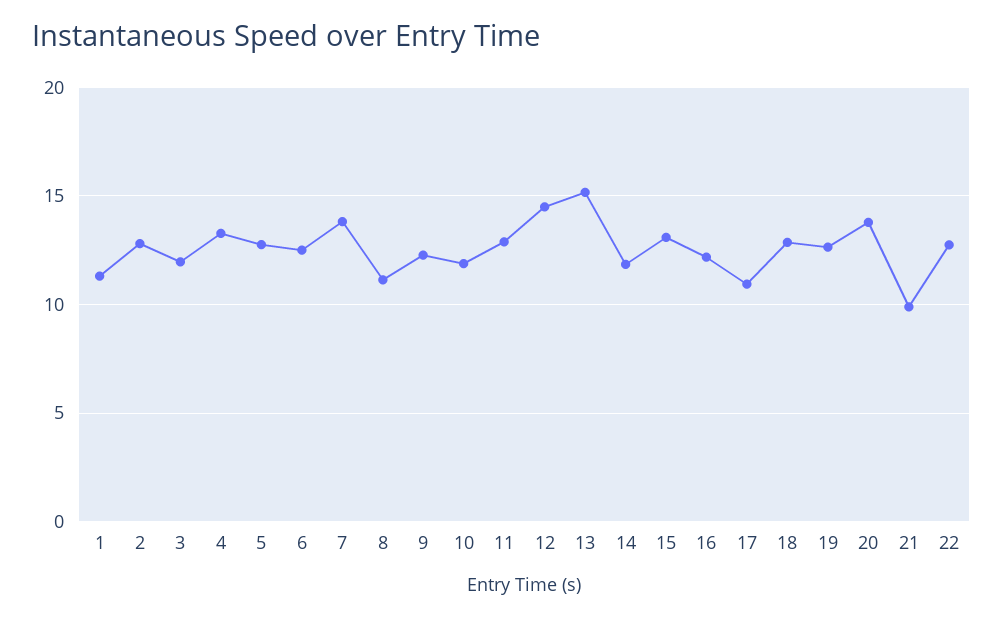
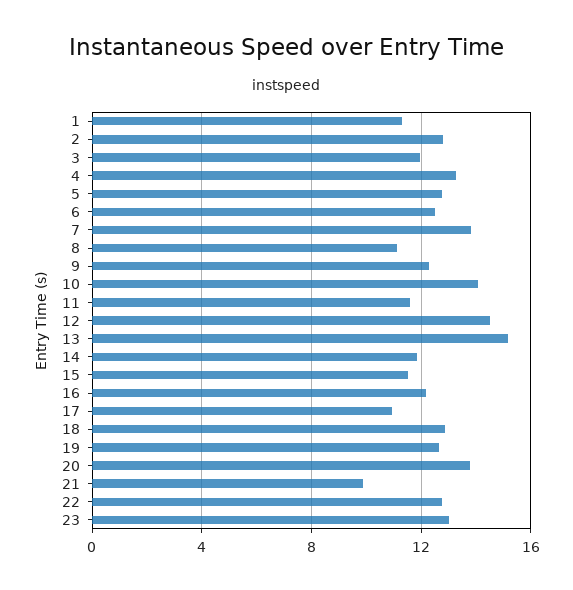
10: 12 -> 14
11: 13 -> 11.5
15: 13 -> 11.5
23: none -> 13

